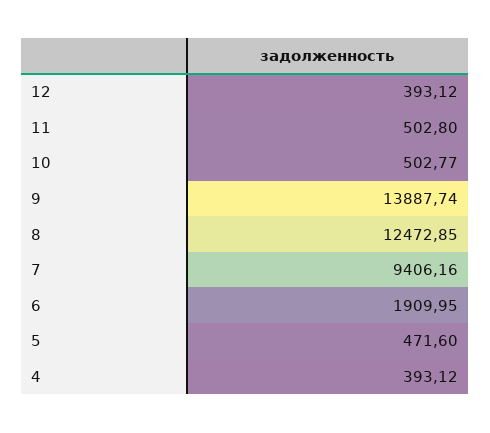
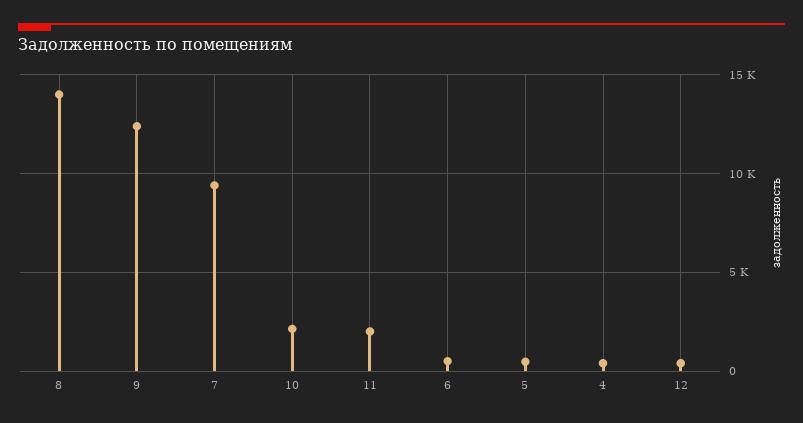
11: 502.8 -> 2000
10: 502.77 -> 2000
9: 13887.74 -> 12500
8: 12472.85 -> 14000
6: 1909.95 -> 500

